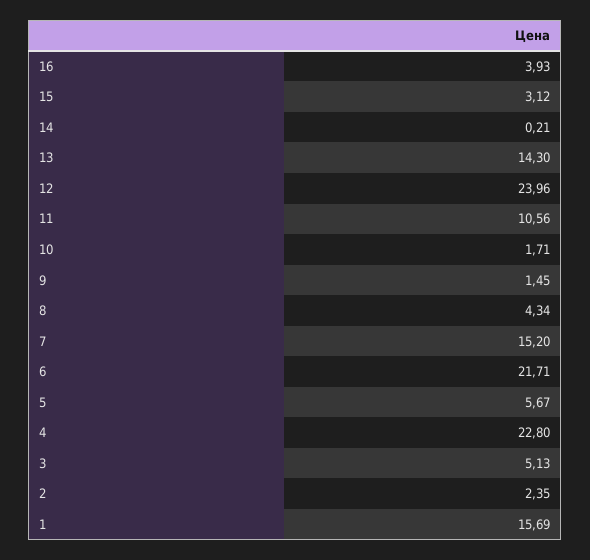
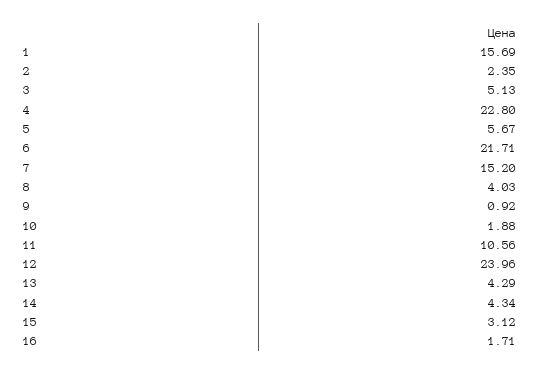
16: 3.93 -> 1.71
14: 0.21 -> 4.34
13: 14.3 -> 4.29
10: 1.71 -> 1.88
9: 1.45 -> 0.92
8: 4.34 -> 4.03

